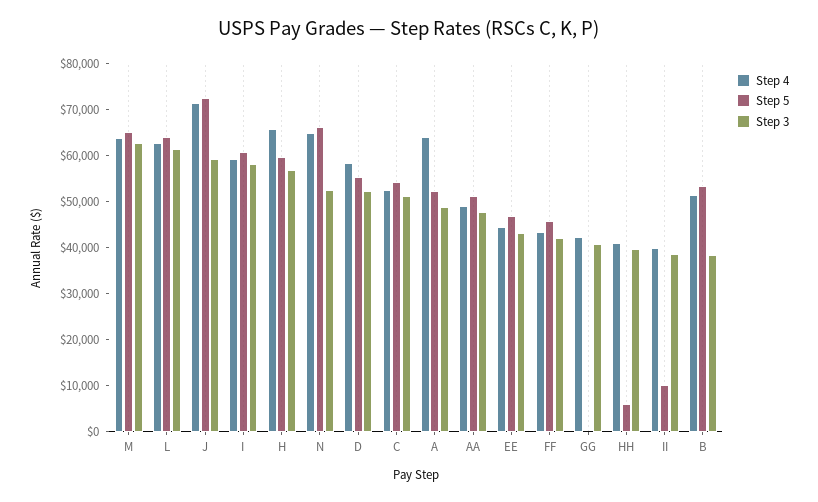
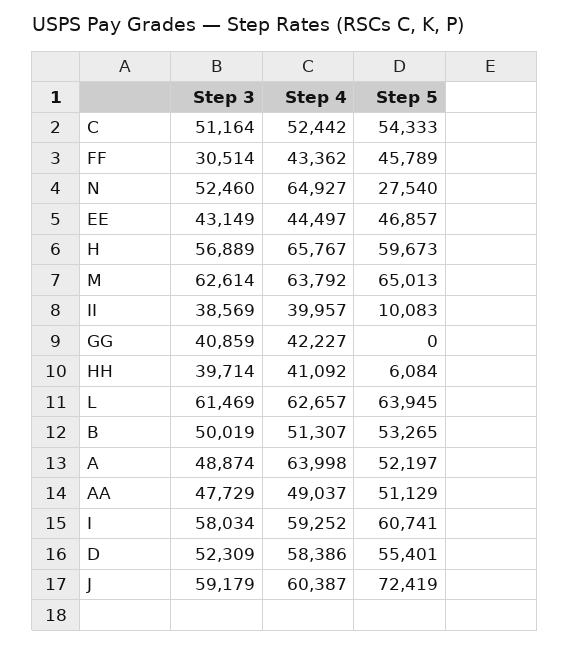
Step 4, J: 72000 -> 60387
Step 5, N: 66000 -> 27540
Step 3, FF: 42000 -> 30514
Step 3, B: 38000 -> 50019

